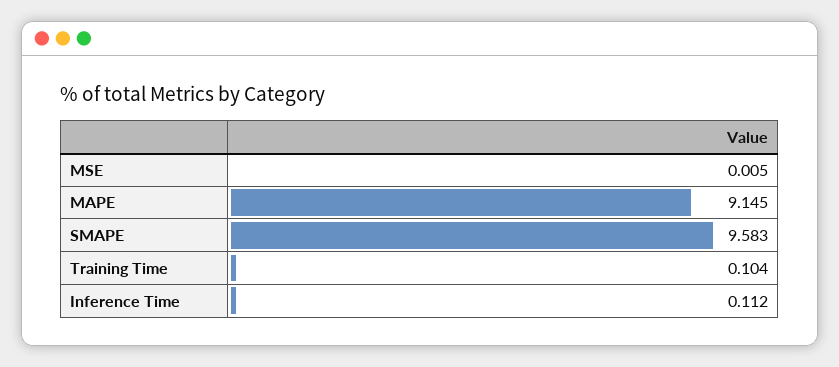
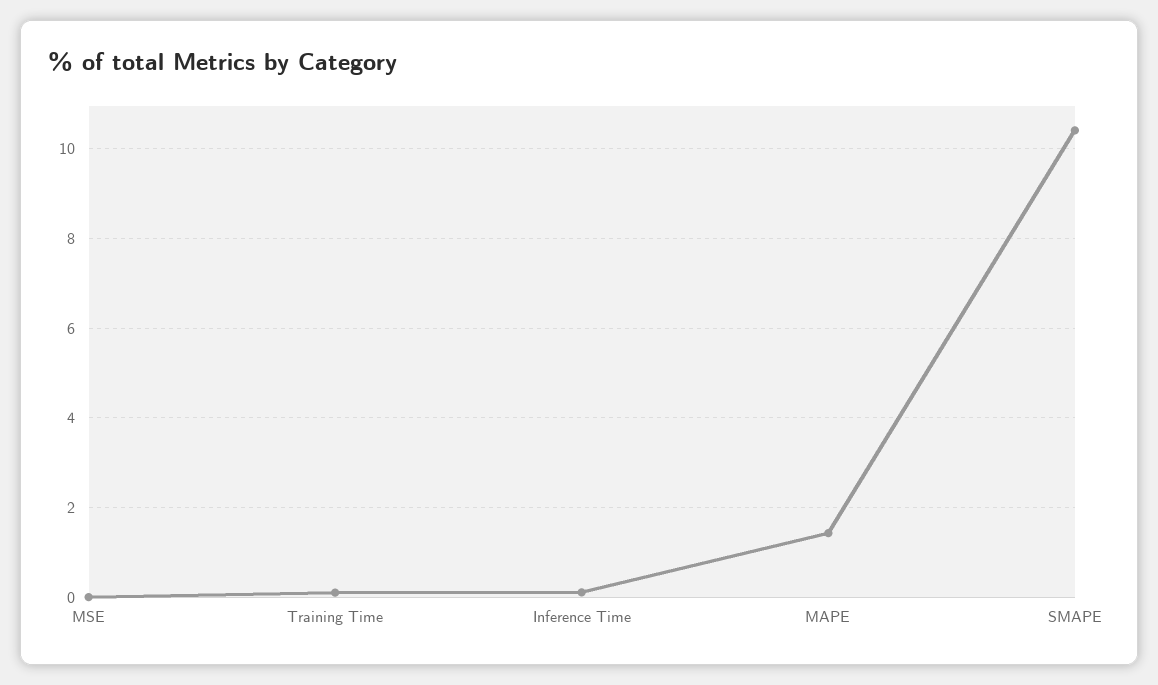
MAPE: 9.145 -> 1.4
SMAPE: 9.583 -> 10.4

